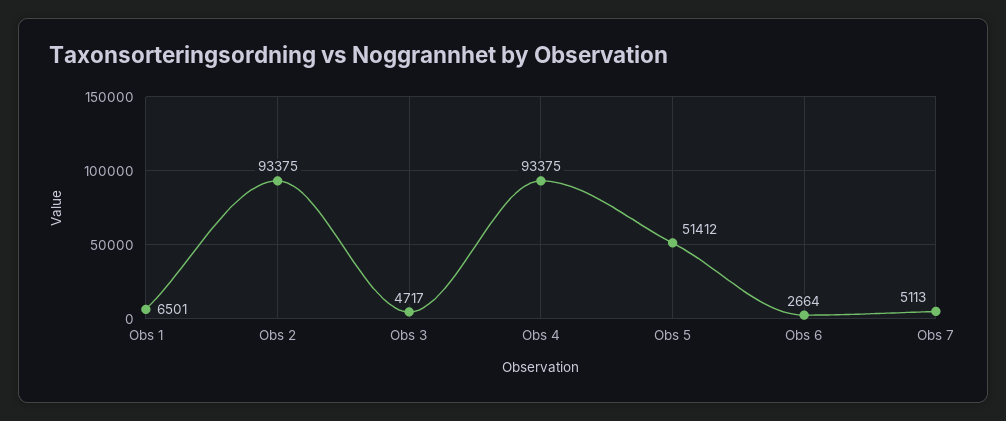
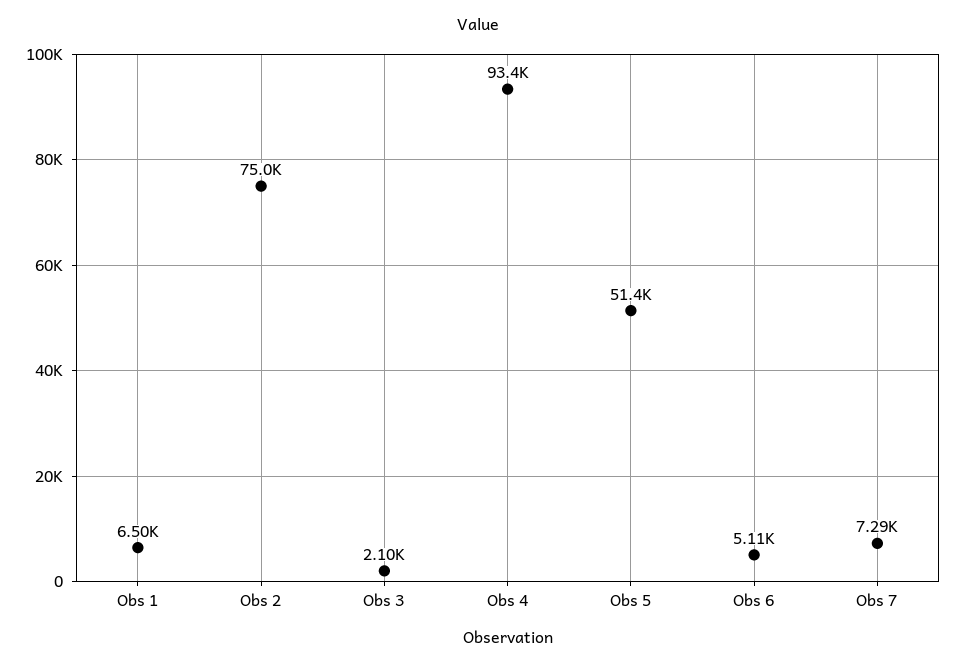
Obs 2: 93375 -> 75000
Obs 3: 4717 -> 2100
Obs 6: 2664 -> 5110
Obs 7: 5113 -> 7290

